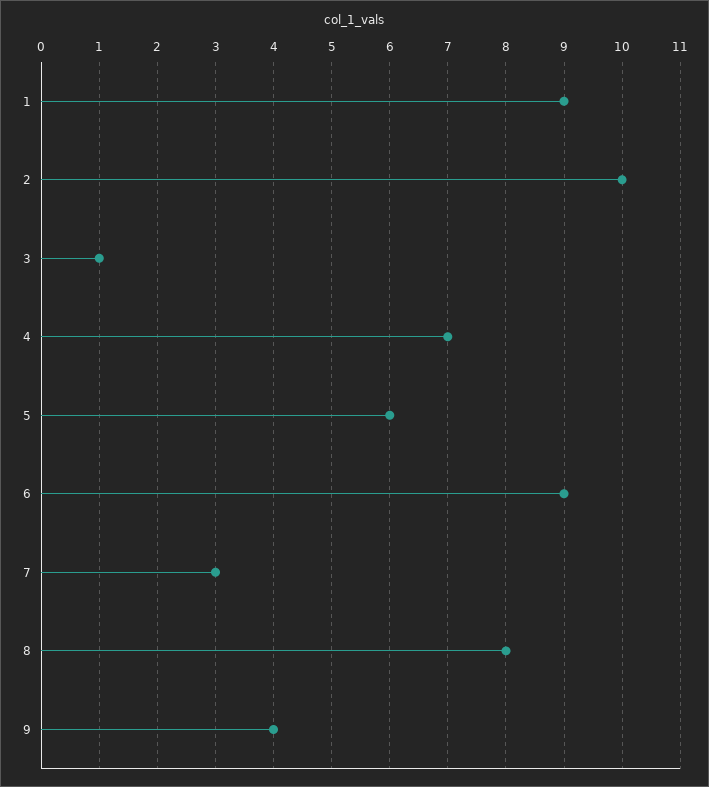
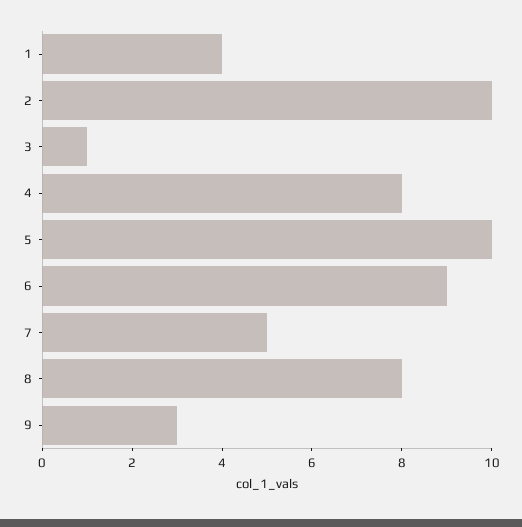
1: 9 -> 4
4: 7 -> 8
5: 6 -> 10
7: 3 -> 5
9: 4 -> 3

